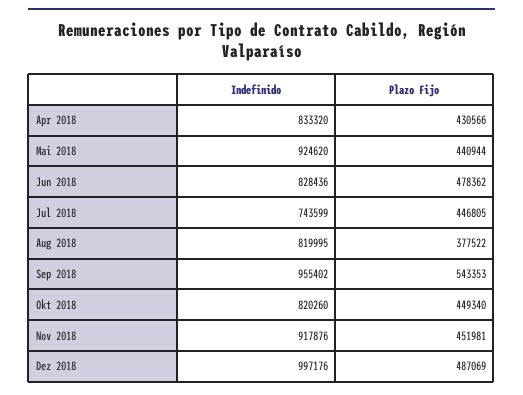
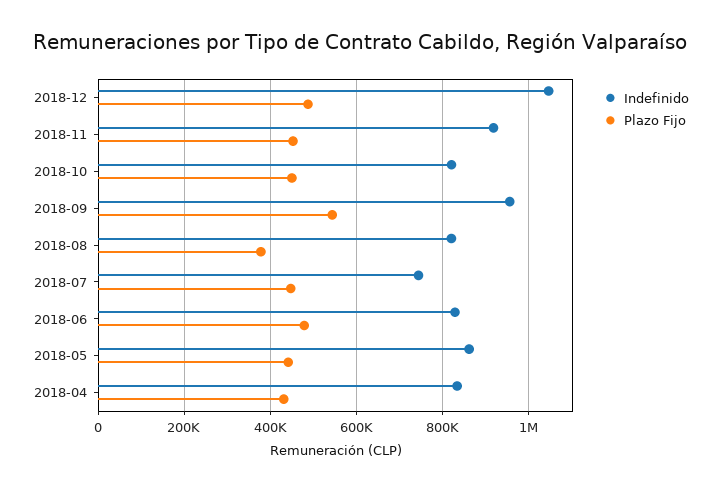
Indefinido, Mai 2018: 924620 -> 860000
Indefinido, Dez 2018: 997176 -> 1040000

